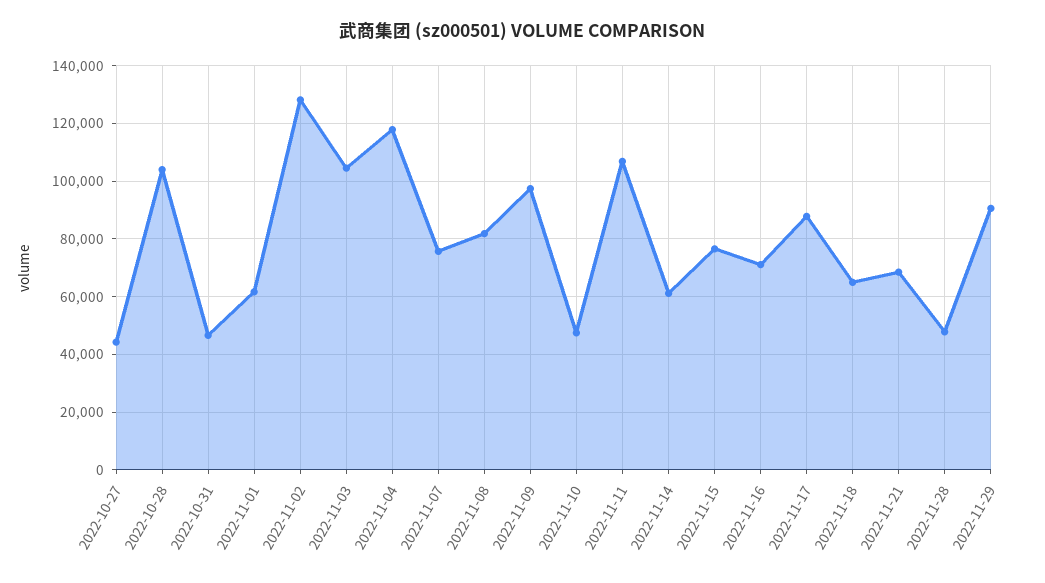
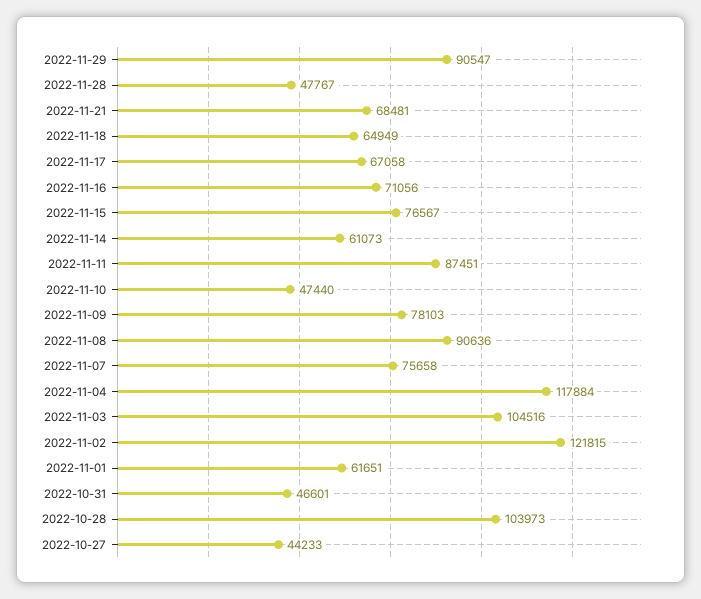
2022-11-02: 127500 -> 121815
2022-11-08: 82500 -> 90636
2022-11-09: 97500 -> 78103
2022-11-11: 107500 -> 87451
2022-11-17: 87500 -> 67058

